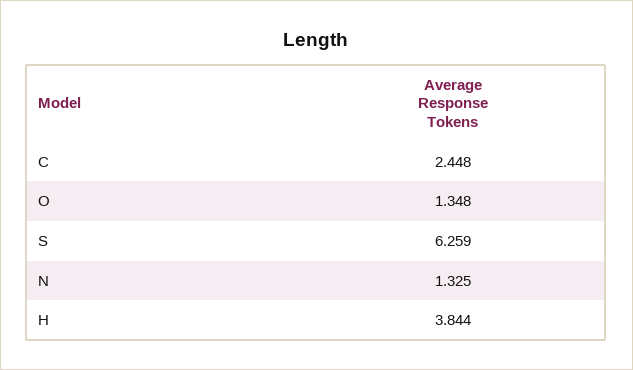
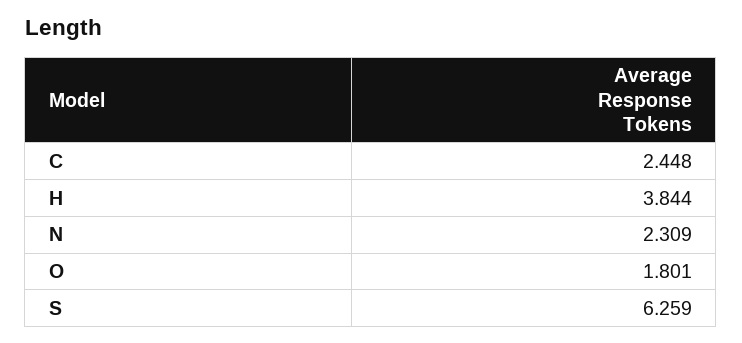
O: 1.348 -> 1.801
N: 1.325 -> 2.309

